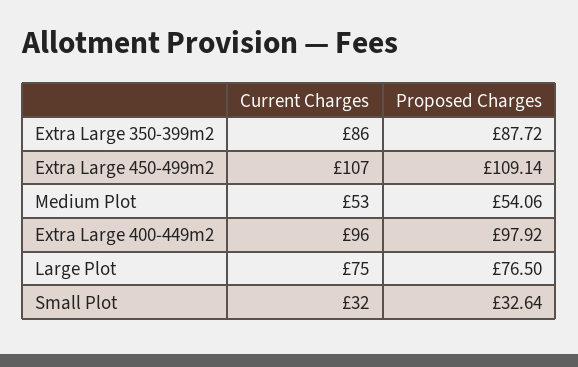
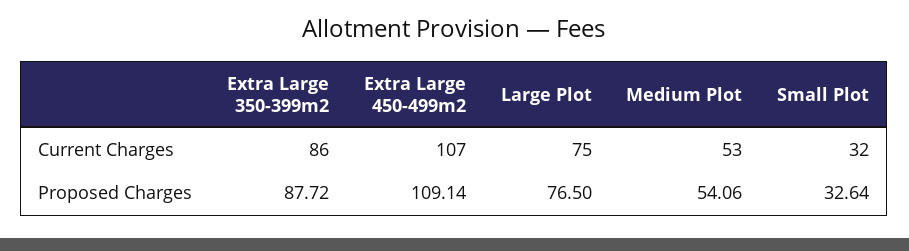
Current Charges, Extra Large 400-449m2: 96 -> none
Proposed Charges, Extra Large 400-449m2: 97.92 -> none

